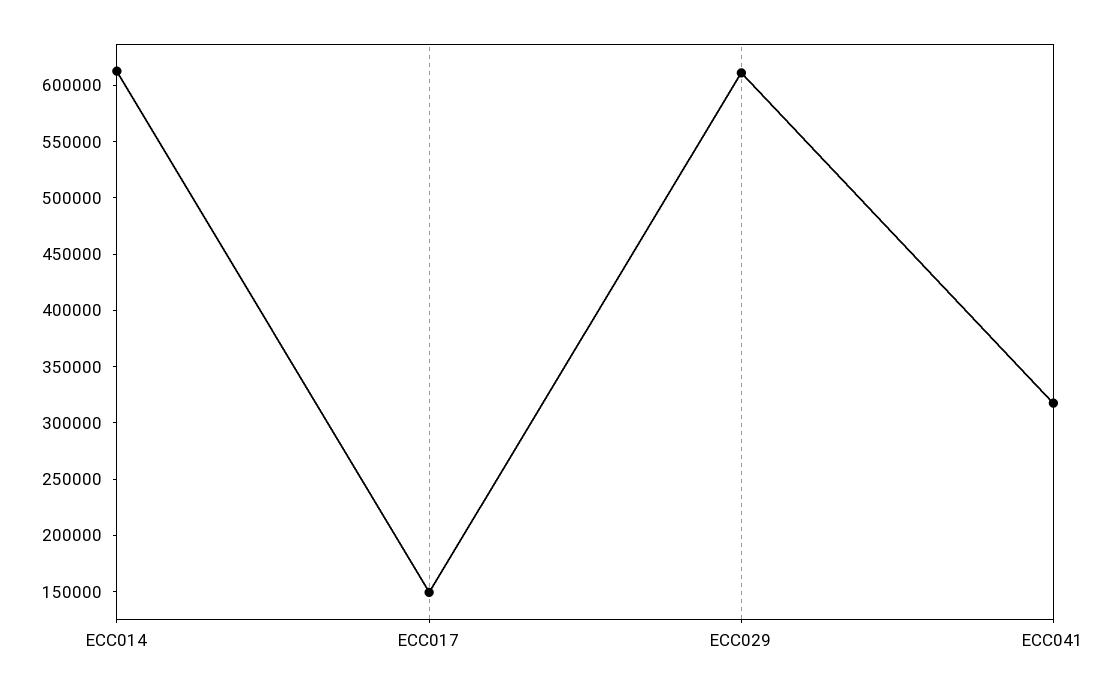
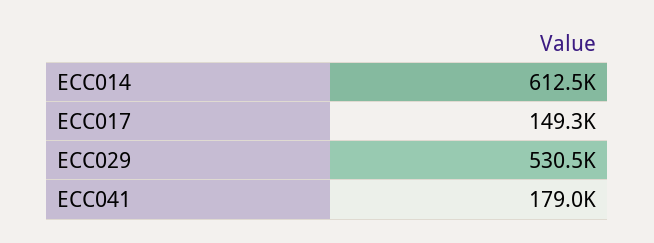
ECC029: 610000 -> 530500
ECC041: 320000 -> 179000

